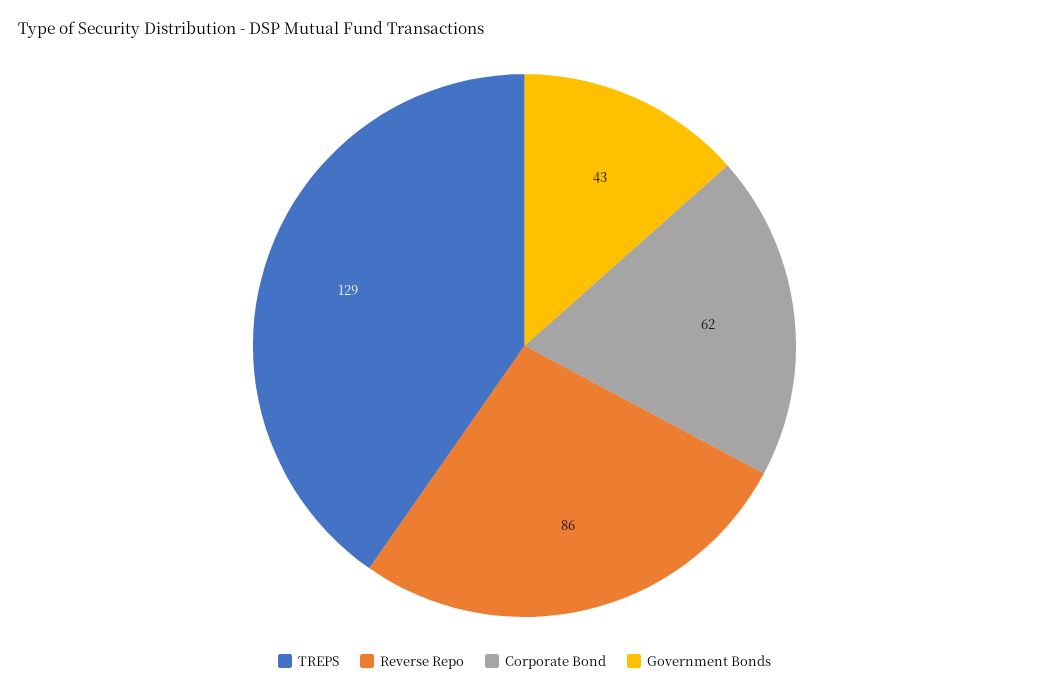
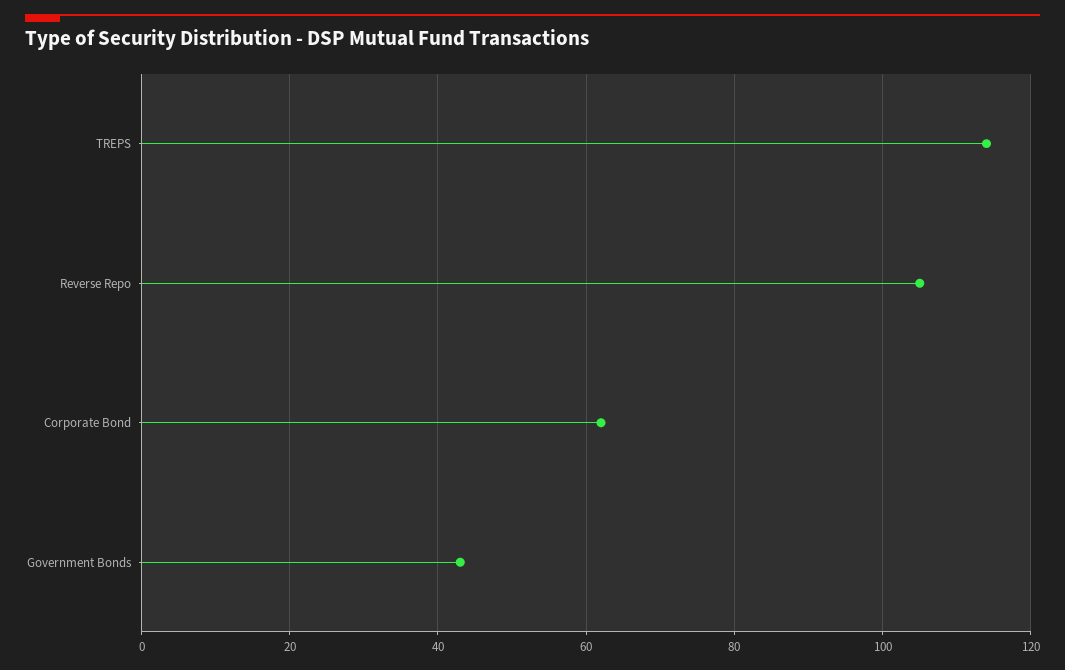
TREPS: 129 -> 115
Reverse Repo: 86 -> 105

